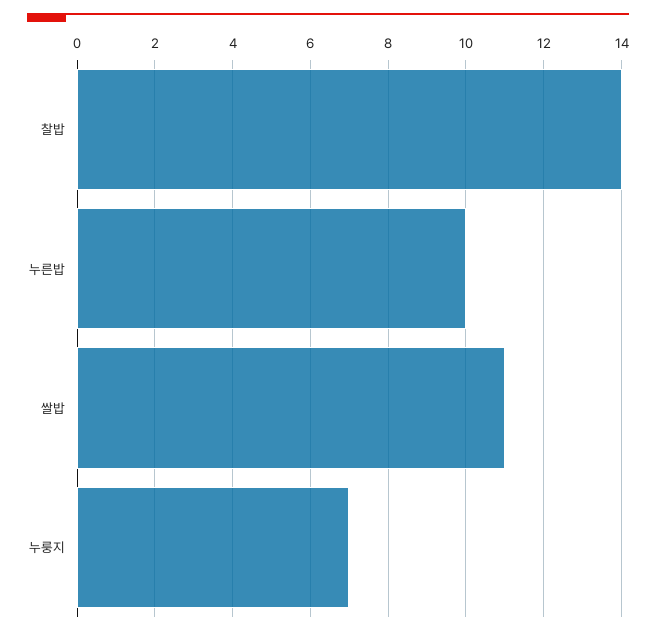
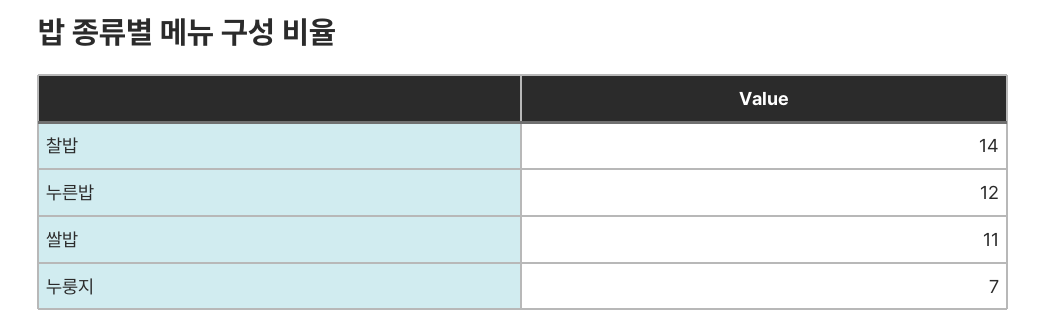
누른밥: 10 -> 12

